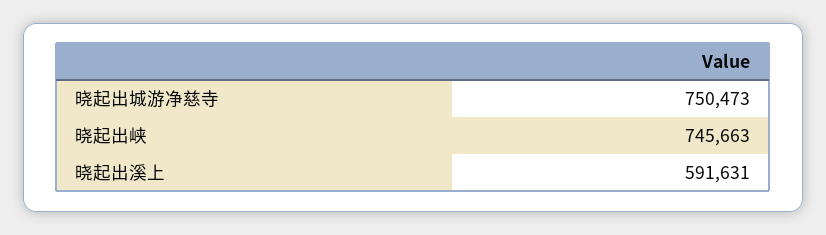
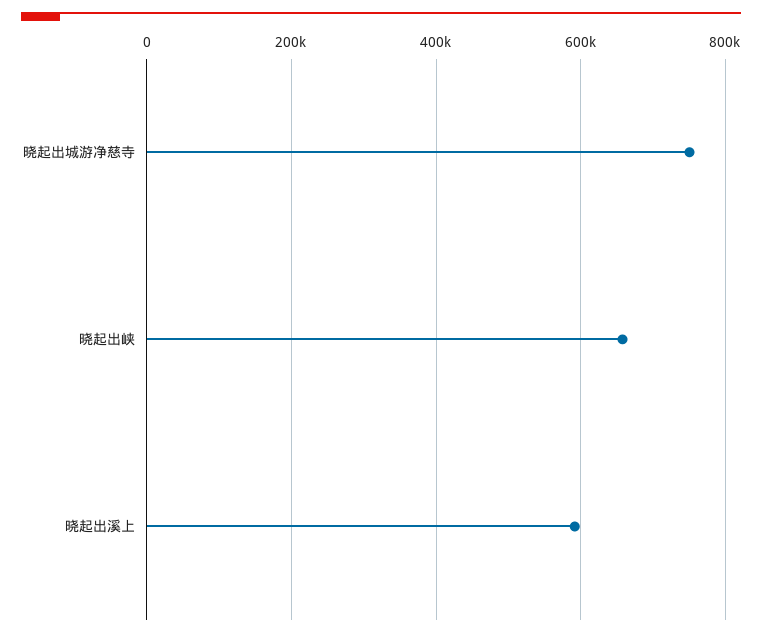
晓起出峡: 745663 -> 660000

